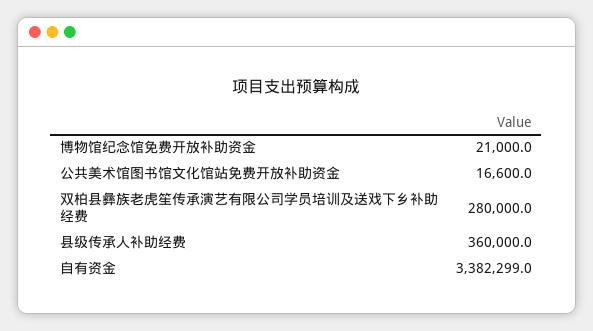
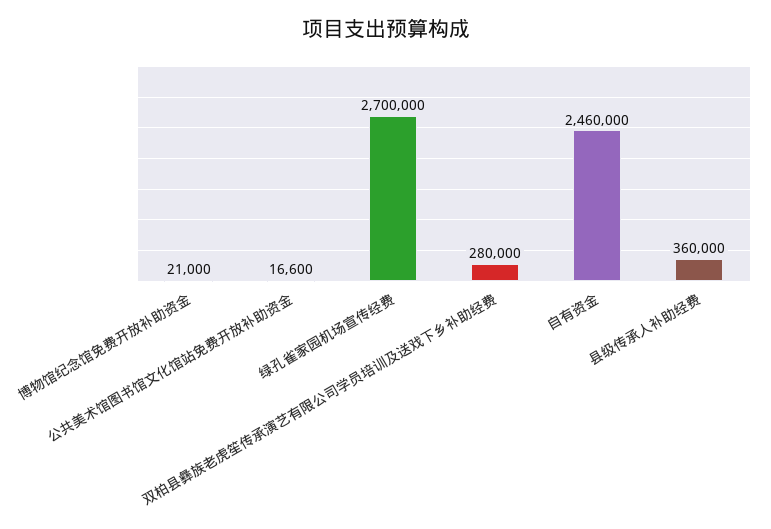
自有资金: 3382299 -> 2460000
绿孔雀家园机场宣传经费: none -> 2700000

